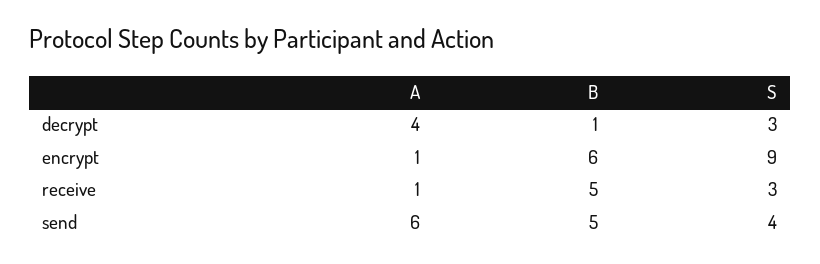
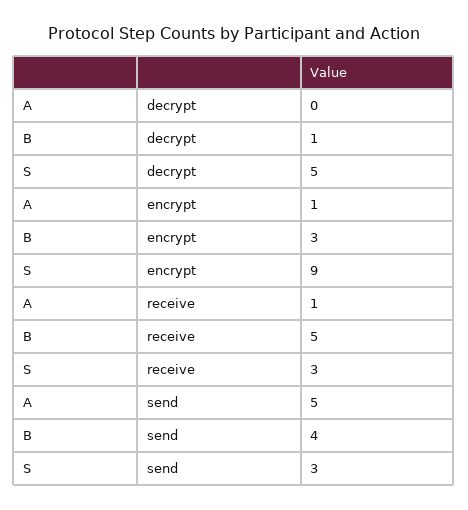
A, decrypt: 4 -> 0
S, decrypt: 3 -> 5
B, encrypt: 6 -> 3
A, send: 6 -> 5
B, send: 5 -> 4
S, send: 4 -> 3

